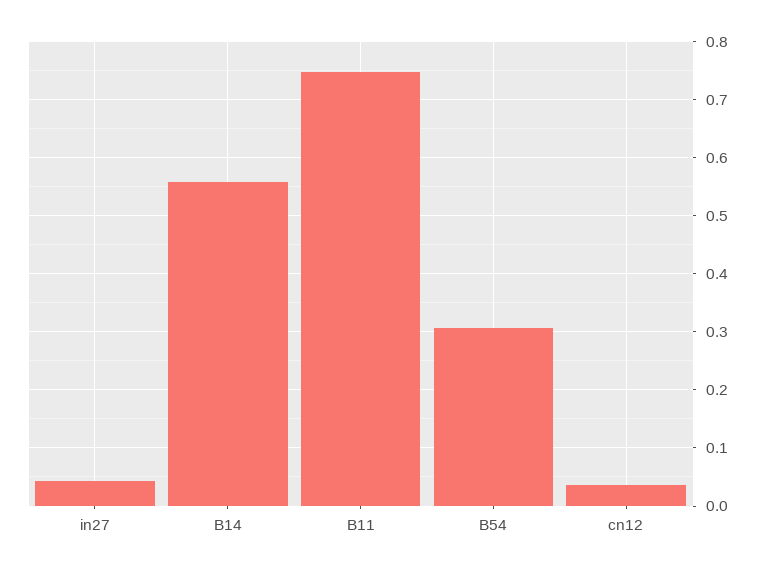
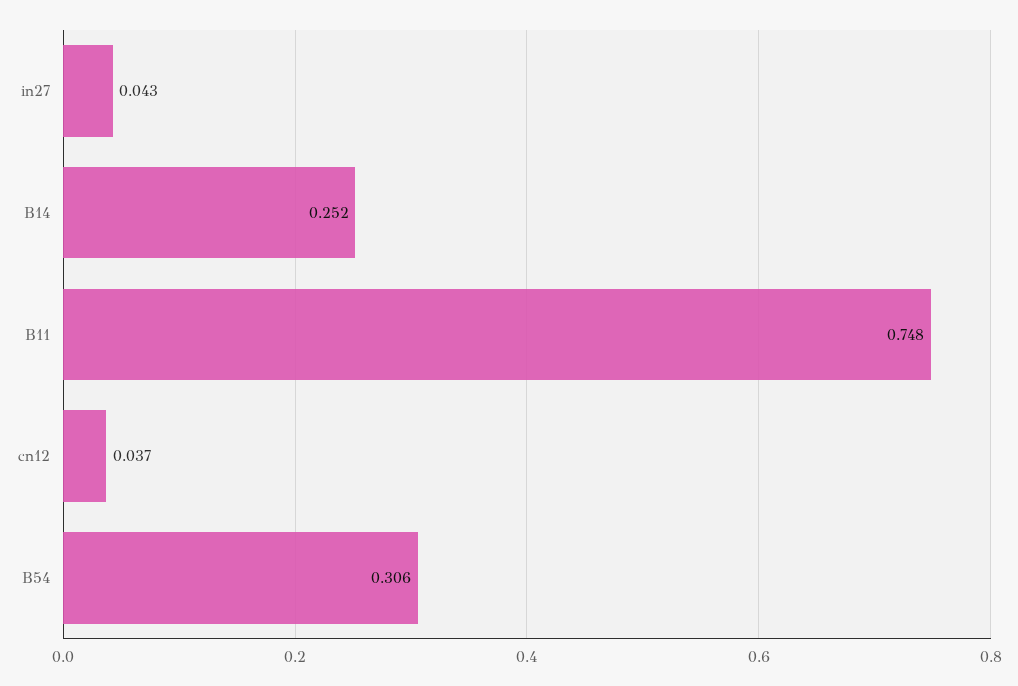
B14: 0.56 -> 0.252

